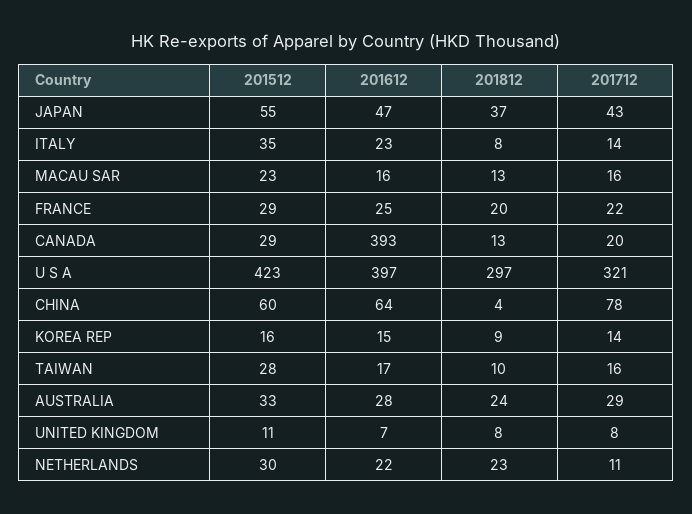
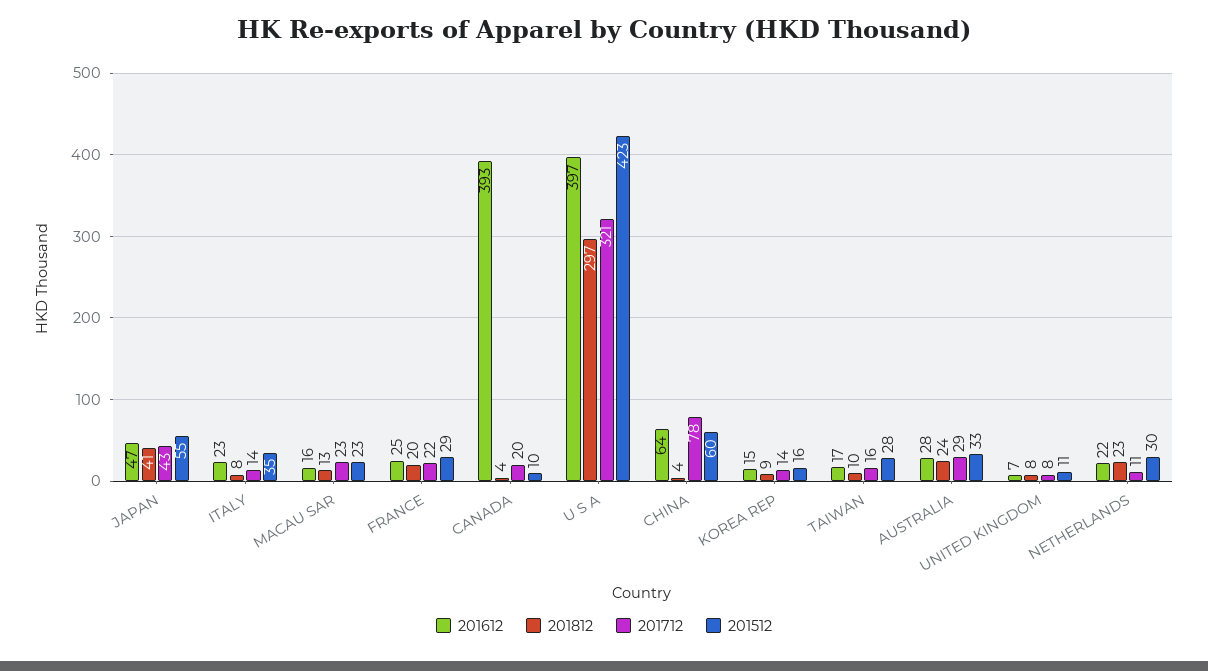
201812, JAPAN: 37 -> 41
201712, MACAU SAR: 16 -> 23
201512, CANADA: 29 -> 10
201812, CANADA: 13 -> 4

